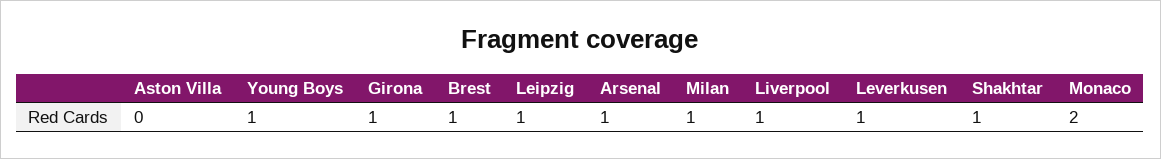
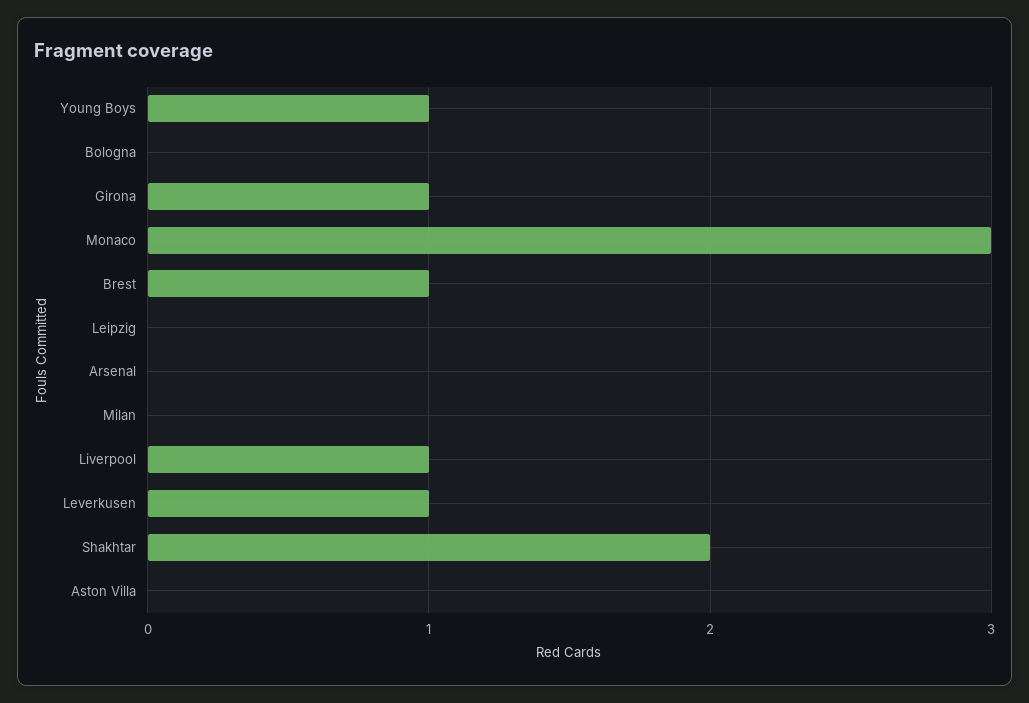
Leipzig: 1 -> 0
Arsenal: 1 -> 0
Milan: 1 -> 0
Shakhtar: 1 -> 2
Monaco: 2 -> 3
Bologna: none -> 0

